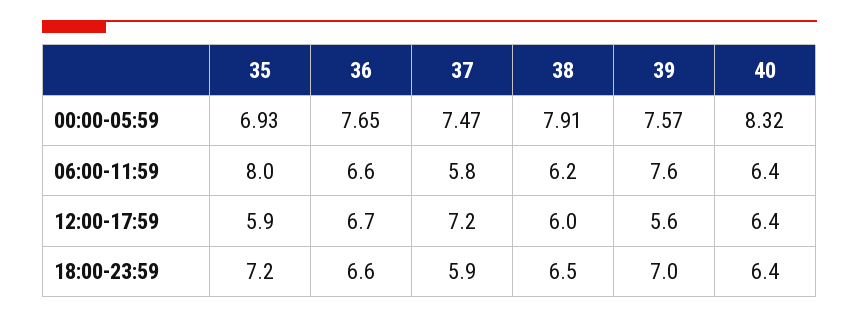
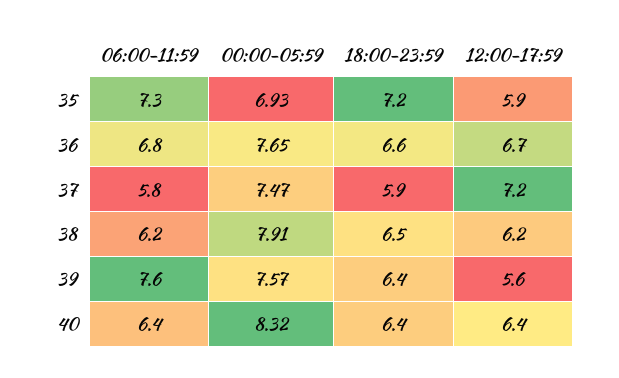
35, 06:00-11:59: 8 -> 7.3
36, 06:00-11:59: 6.6 -> 6.8
38, 12:00-17:59: 6 -> 6.2
39, 18:00-23:59: 7 -> 6.4

